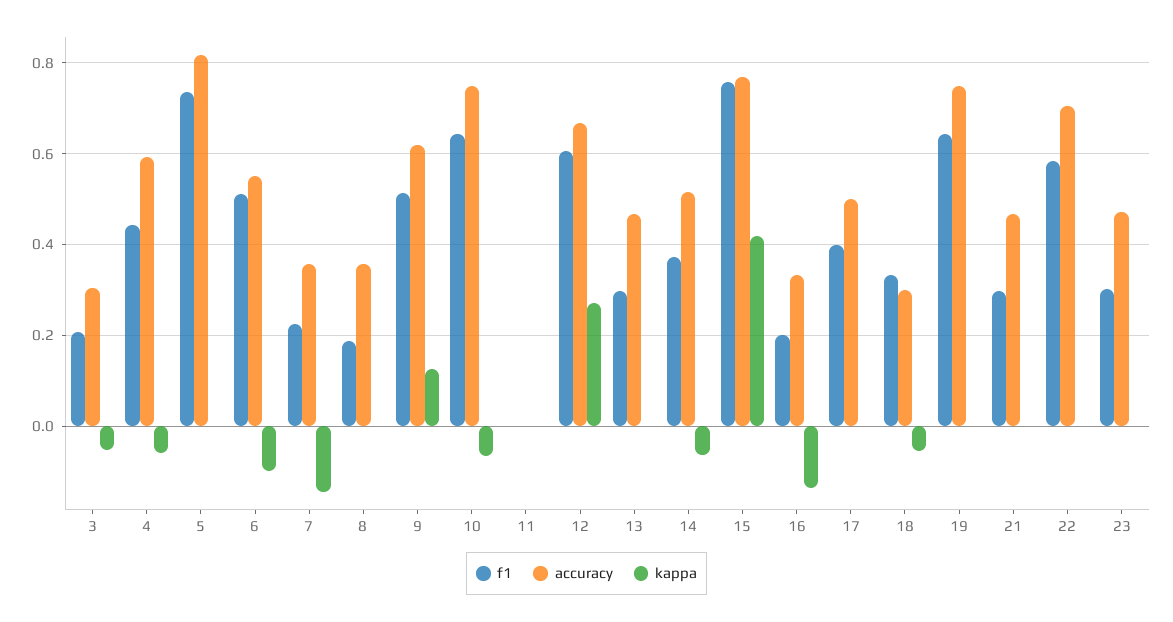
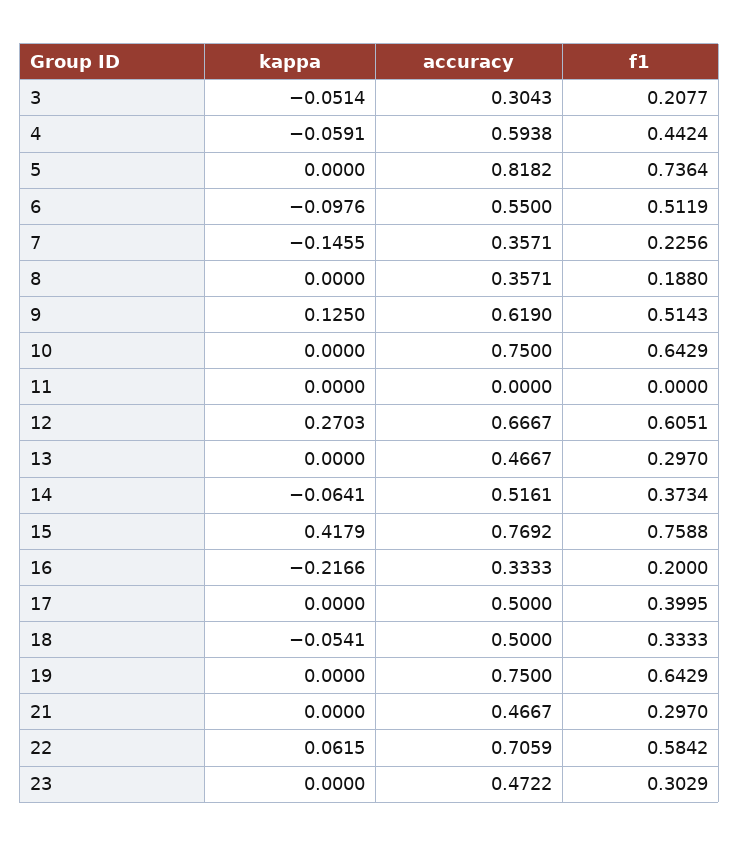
kappa, 10: -0.06 -> 0
kappa, 16: -0.14 -> -0.2166
accuracy, 18: 0.3 -> 0.5
kappa, 22: 0 -> 0.0615

